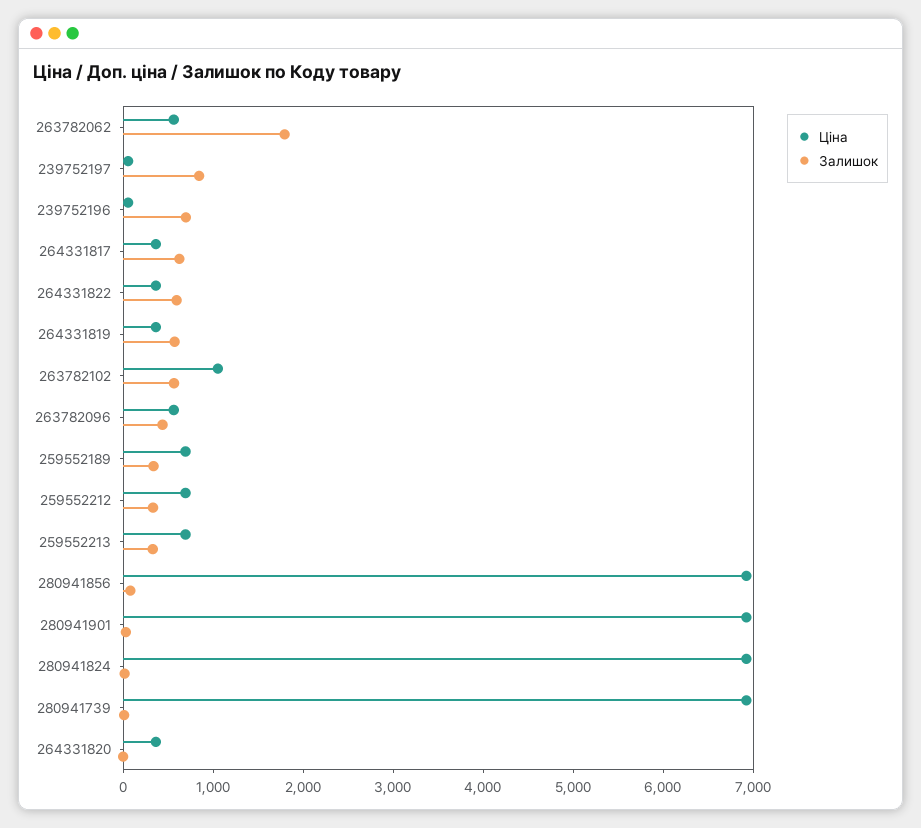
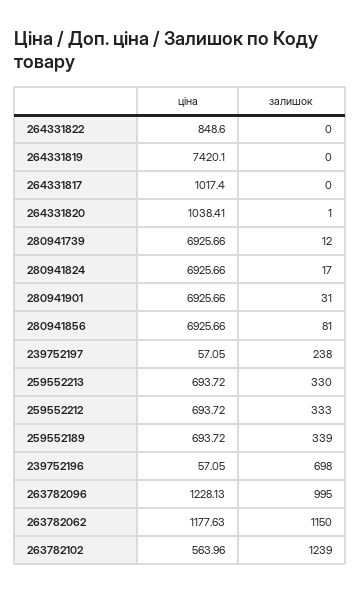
Ціна, 263782062: 600 -> 1177.63
Залишок, 263782062: 1800 -> 1150
Залишок, 239752197: 800 -> 238
Ціна, 264331817: 400 -> 1017.4
Залишок, 264331817: 600 -> 0
Ціна, 264331822: 400 -> 848.6
Залишок, 264331822: 600 -> 0
Ціна, 264331819: 400 -> 7420.1
Залишок, 264331819: 600 -> 0
Ціна, 263782102: 1000 -> 563.96
Залишок, 263782102: 600 -> 1239
Ціна, 263782096: 600 -> 1228.13
Залишок, 263782096: 400 -> 995
Ціна, 264331820: 400 -> 1038.41

